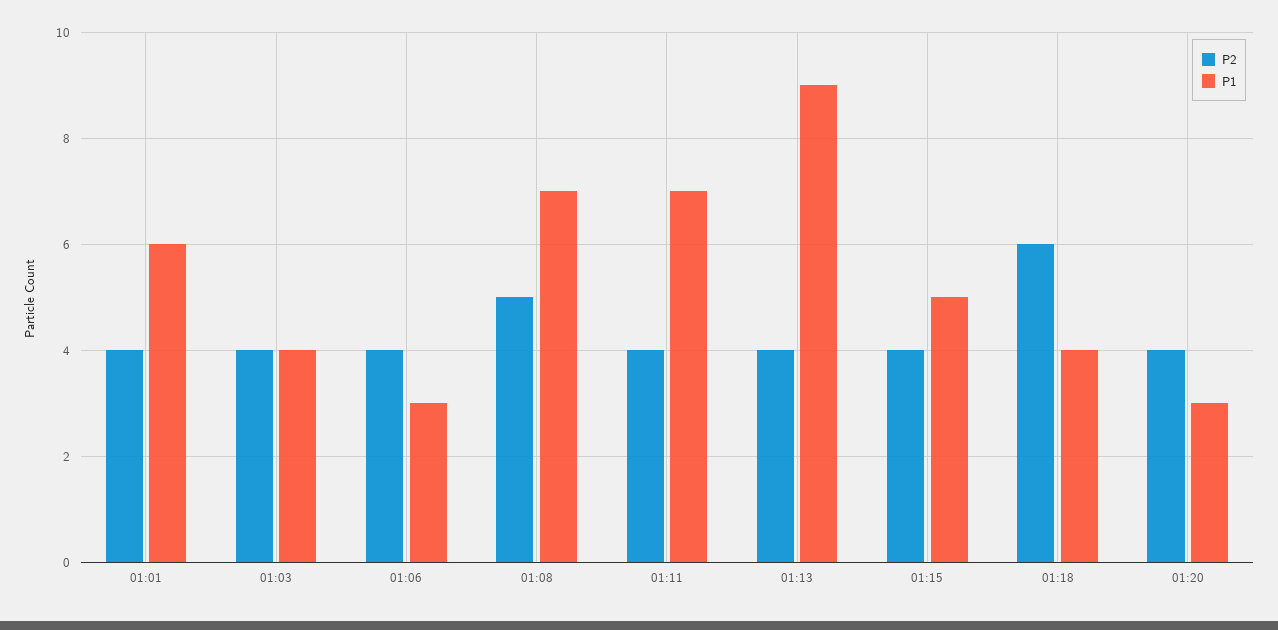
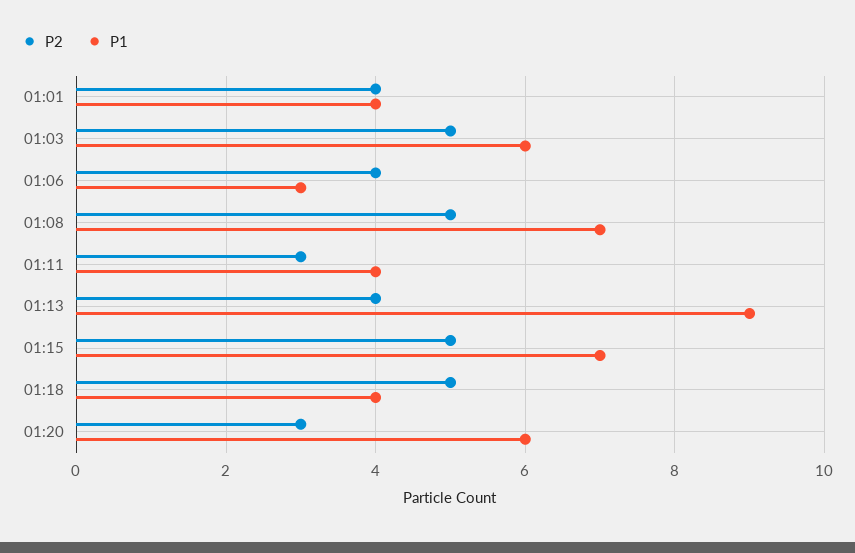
P1, 01:01: 6 -> 4
P2, 01:03: 4 -> 5
P1, 01:03: 4 -> 6
P2, 01:11: 4 -> 3
P1, 01:11: 7 -> 4
P2, 01:15: 4 -> 5
P1, 01:15: 5 -> 7
P2, 01:18: 6 -> 5
P2, 01:20: 4 -> 3
P1, 01:20: 3 -> 6

